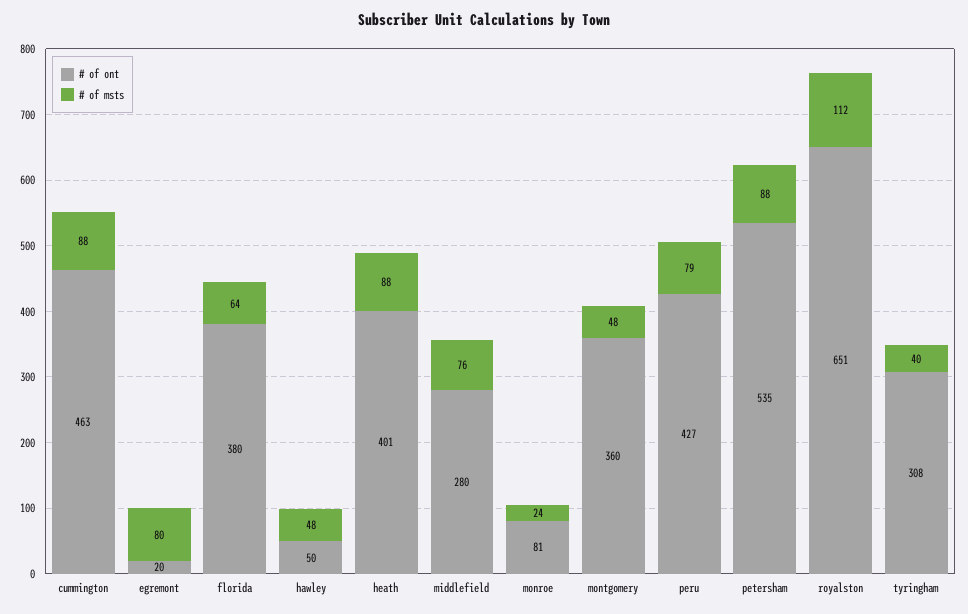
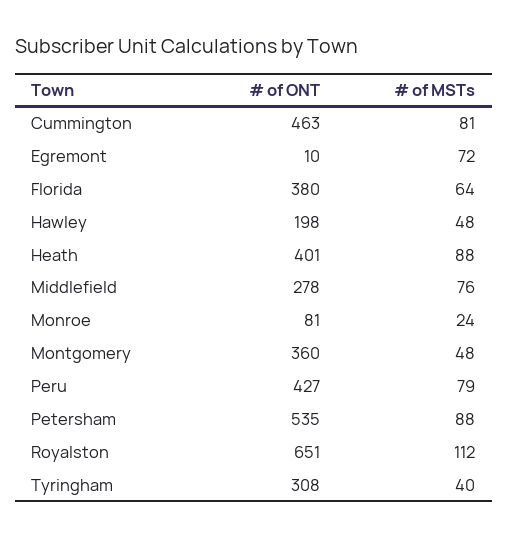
# of msts, cummington: 88 -> 81
# of ont, egremont: 20 -> 10
# of msts, egremont: 80 -> 72
# of ont, hawley: 50 -> 198
# of ont, middlefield: 280 -> 278

